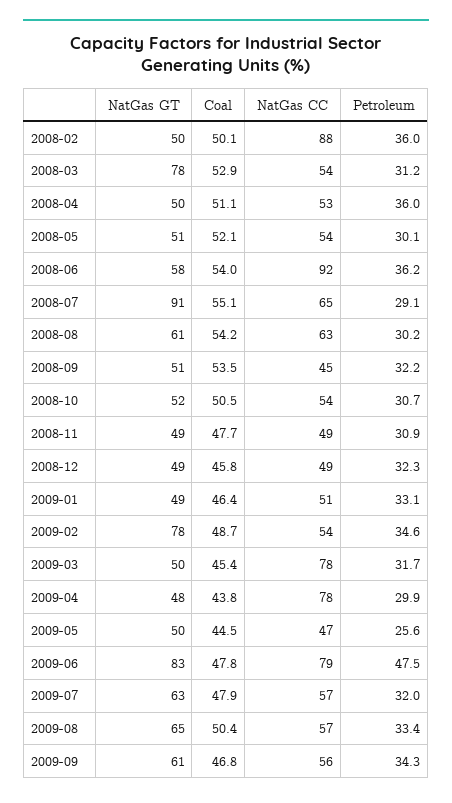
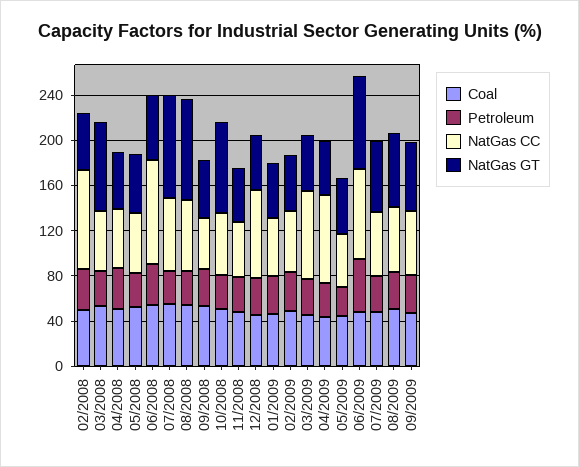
NatGas GT, 2008-08: 61 -> 90
NatGas GT, 2008-10: 52 -> 80
NatGas CC, 2008-12: 49 -> 80
NatGas GT, 2009-02: 78 -> 50

